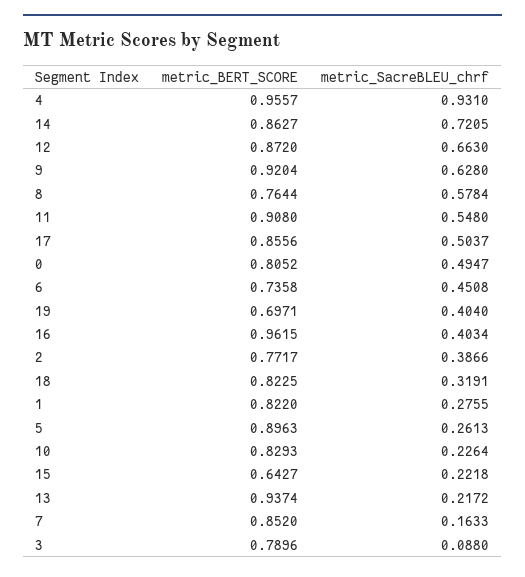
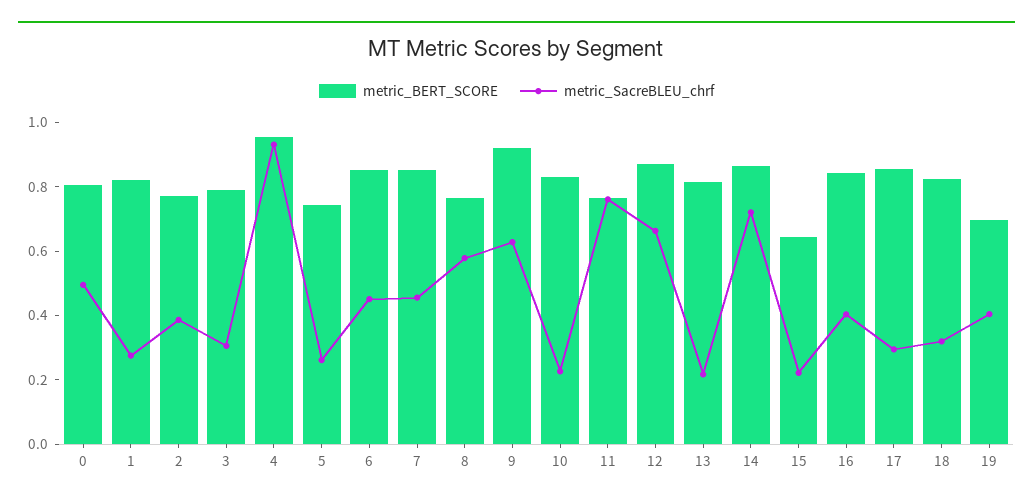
metric_BERT_SCORE, 11: 0.908 -> 0.75
metric_SacreBLEU_chrf, 11: 0.548 -> 0.75
metric_SacreBLEU_chrf, 17: 0.5037 -> 0.3
metric_BERT_SCORE, 6: 0.7358 -> 0.85
metric_BERT_SCORE, 16: 0.9615 -> 0.85
metric_BERT_SCORE, 5: 0.8963 -> 0.75
metric_BERT_SCORE, 13: 0.9374 -> 0.8
metric_SacreBLEU_chrf, 7: 0.1633 -> 0.45
metric_SacreBLEU_chrf, 3: 0.088 -> 0.3

